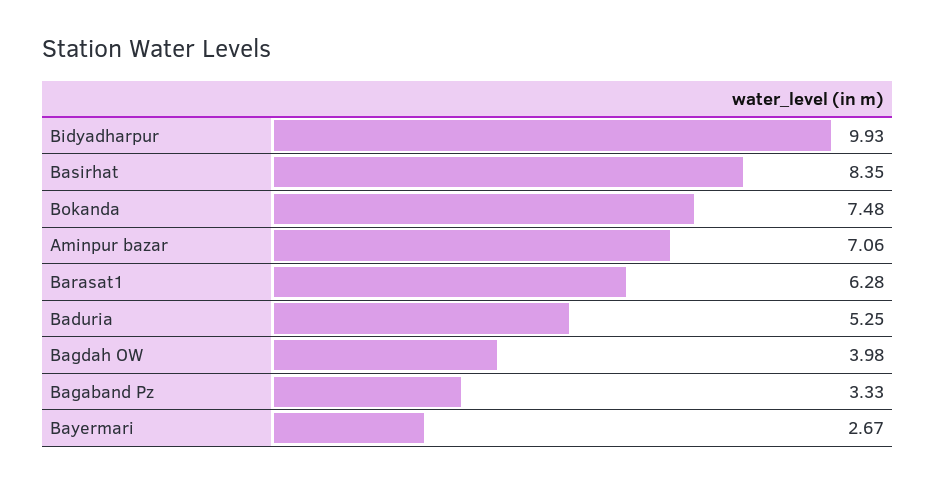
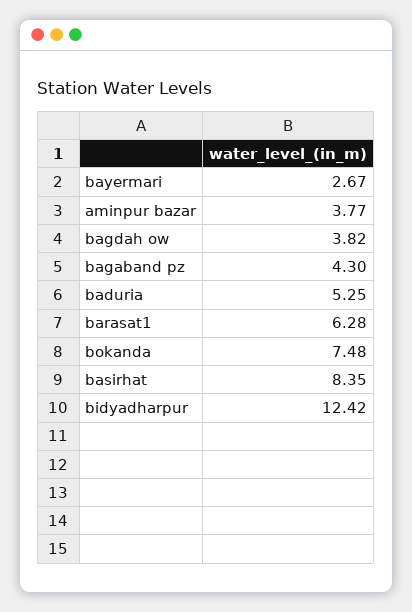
Bidyadharpur: 9.93 -> 12.42
Aminpur bazar: 7.06 -> 3.77
Bagdah OW: 3.98 -> 3.82
Bagaband Pz: 3.33 -> 4.3

